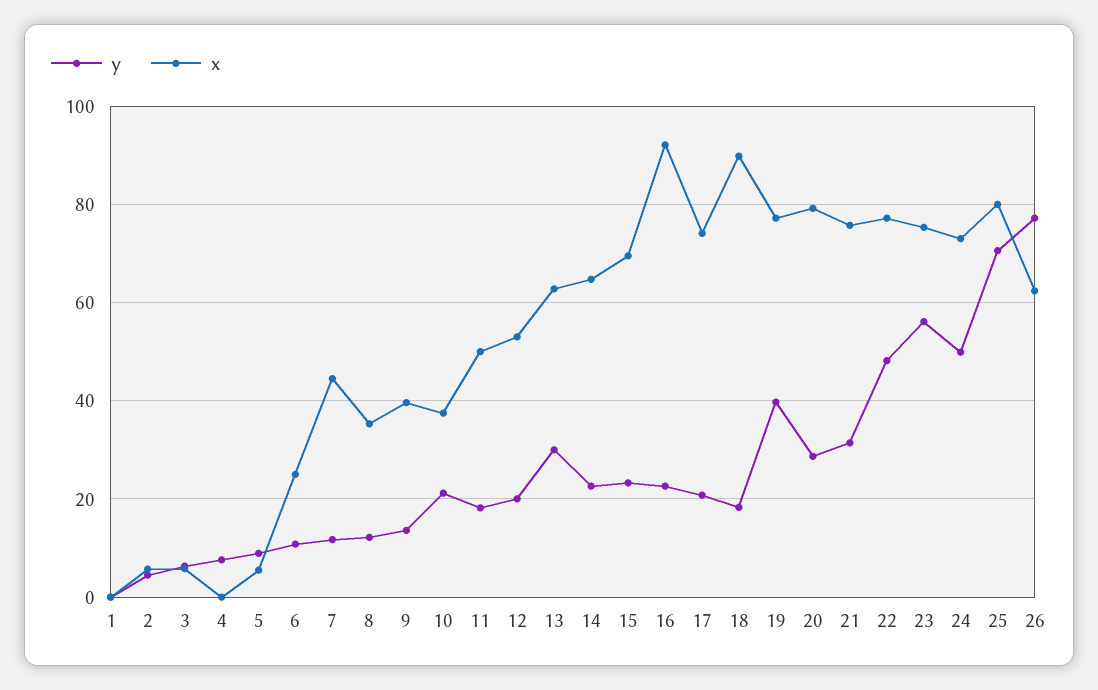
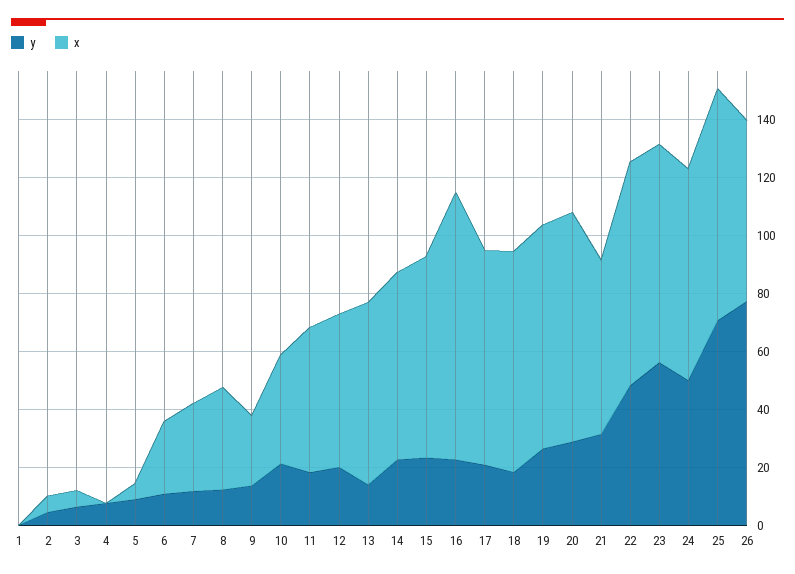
x, 7: 44 -> 30
x, 9: 40 -> 25
y, 13: 30 -> 15
x, 18: 90 -> 75
y, 19: 40 -> 25
x, 21: 76 -> 60

